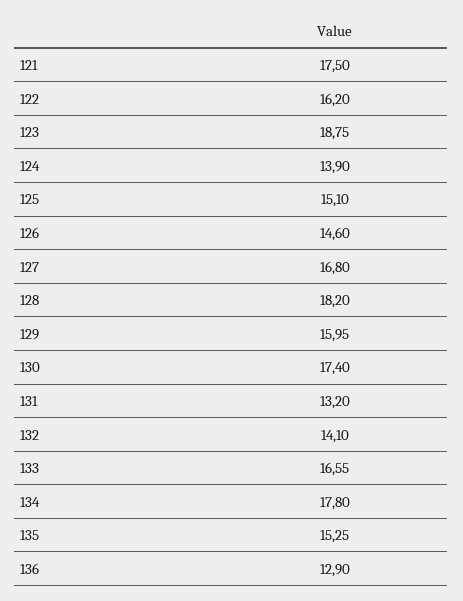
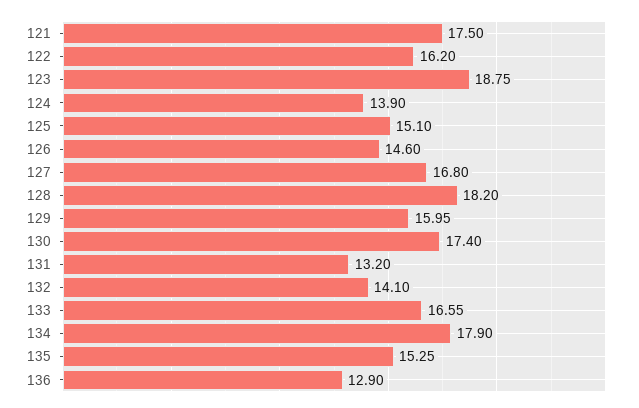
134: 17.8 -> 17.9

